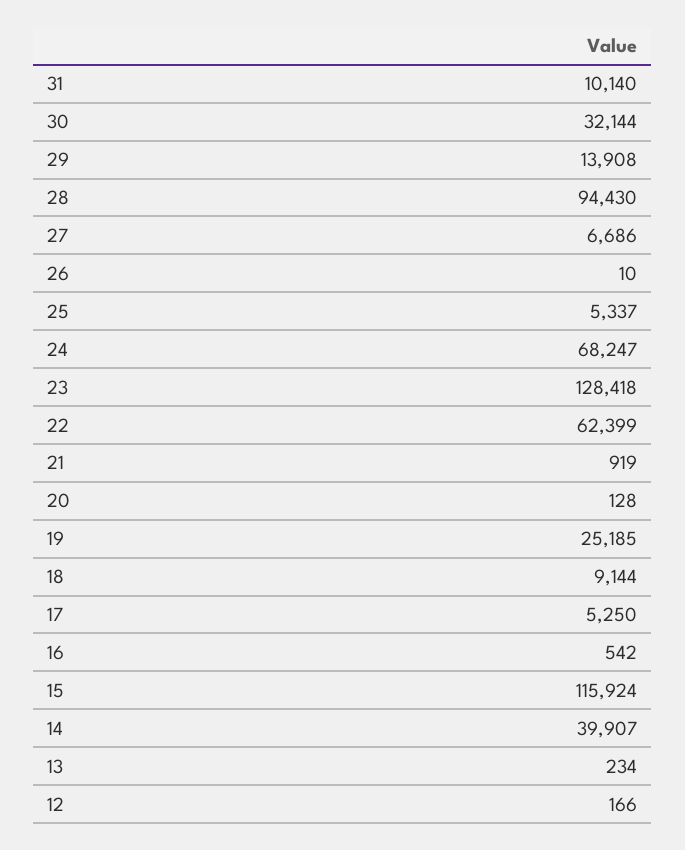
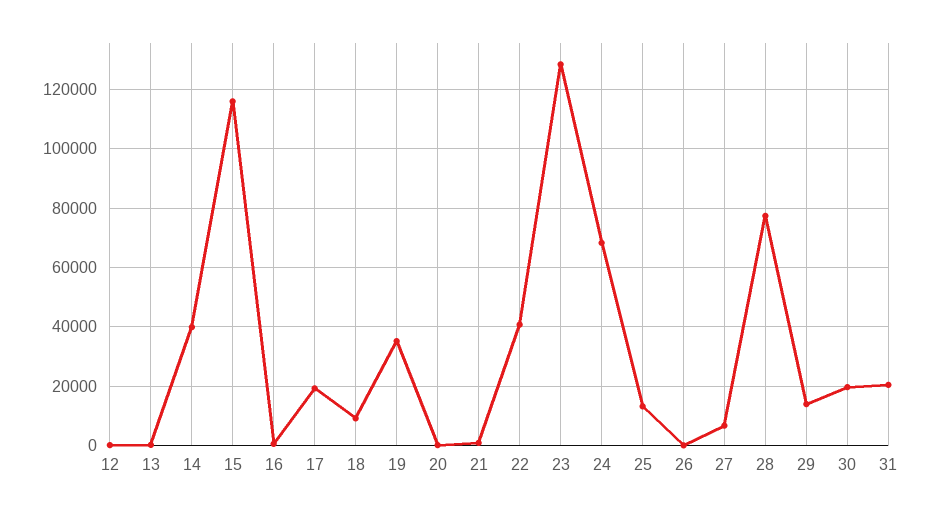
31: 10140 -> 20000
30: 32144 -> 20000
28: 94430 -> 77500
25: 5337 -> 12500
22: 62399 -> 40000
19: 25185 -> 35000
17: 5250 -> 20000

